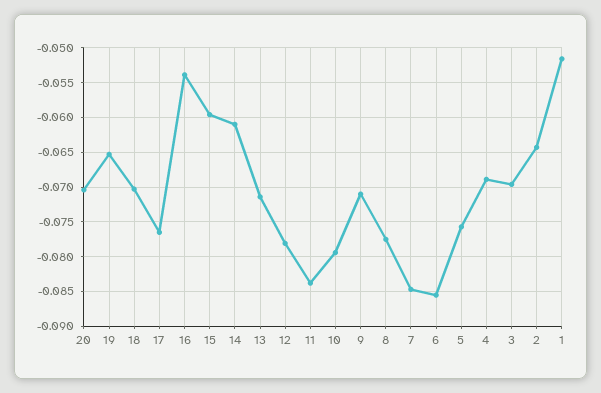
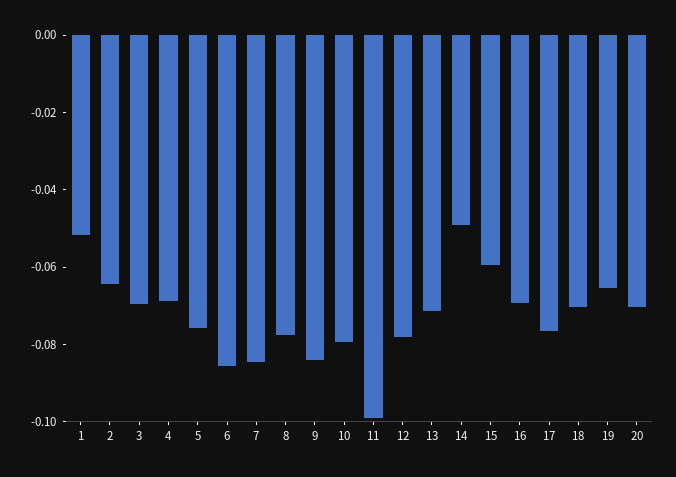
16: -0.054 -> -0.07
14: -0.061 -> -0.05
11: -0.084 -> -0.1
9: -0.071 -> -0.085

